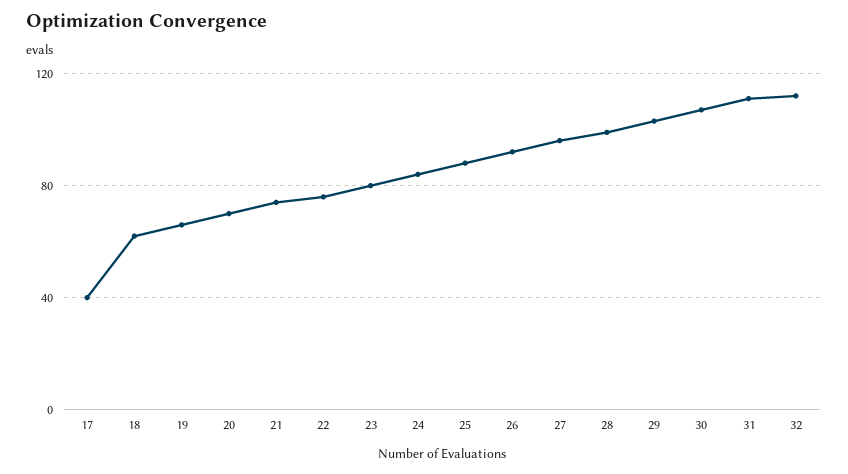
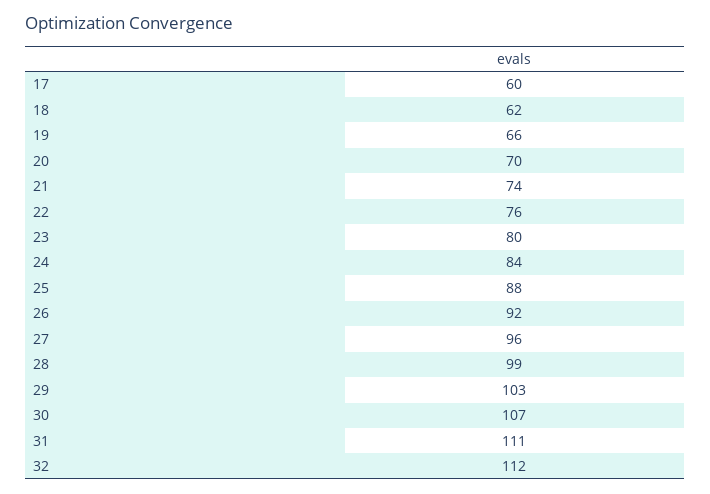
17: 40 -> 60

